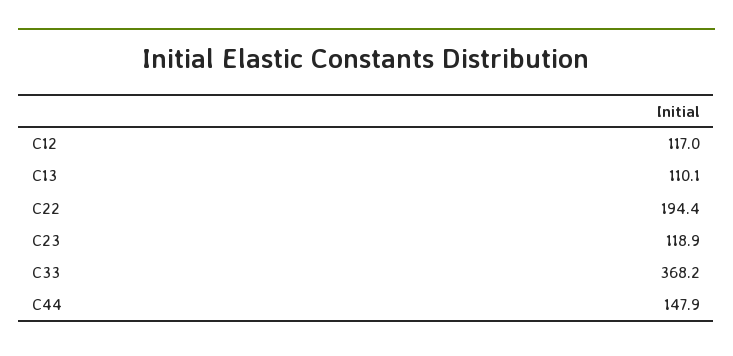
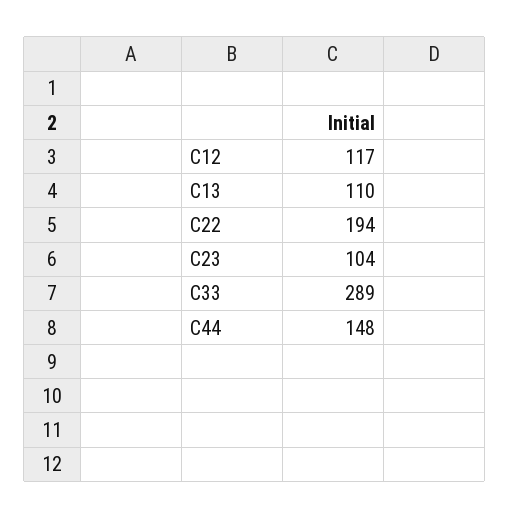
C23: 118.9 -> 104
C33: 368.2 -> 289

